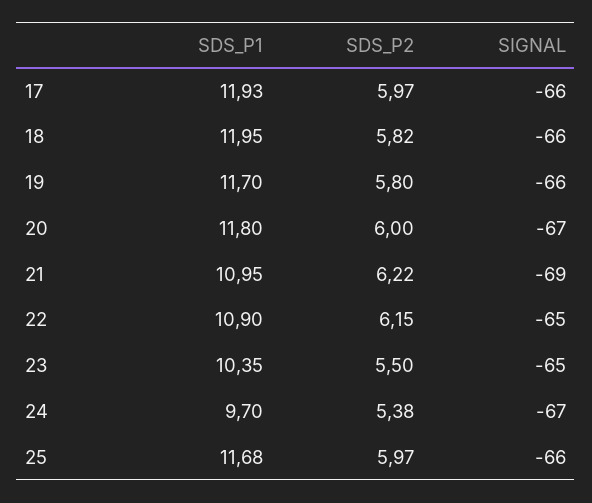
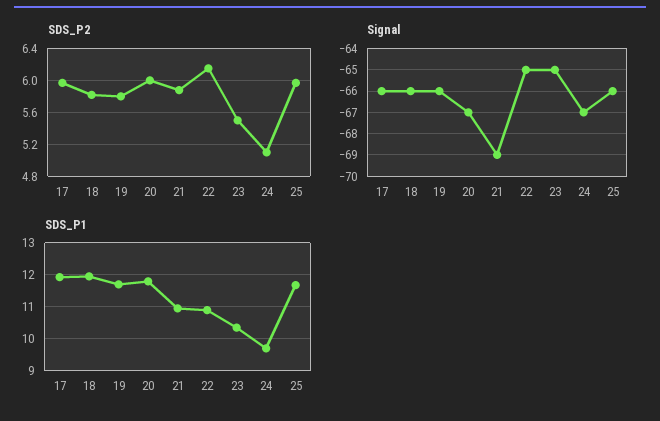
SDS_P2, 21: 6.22 -> 5.9
SDS_P2, 24: 5.38 -> 5.1

